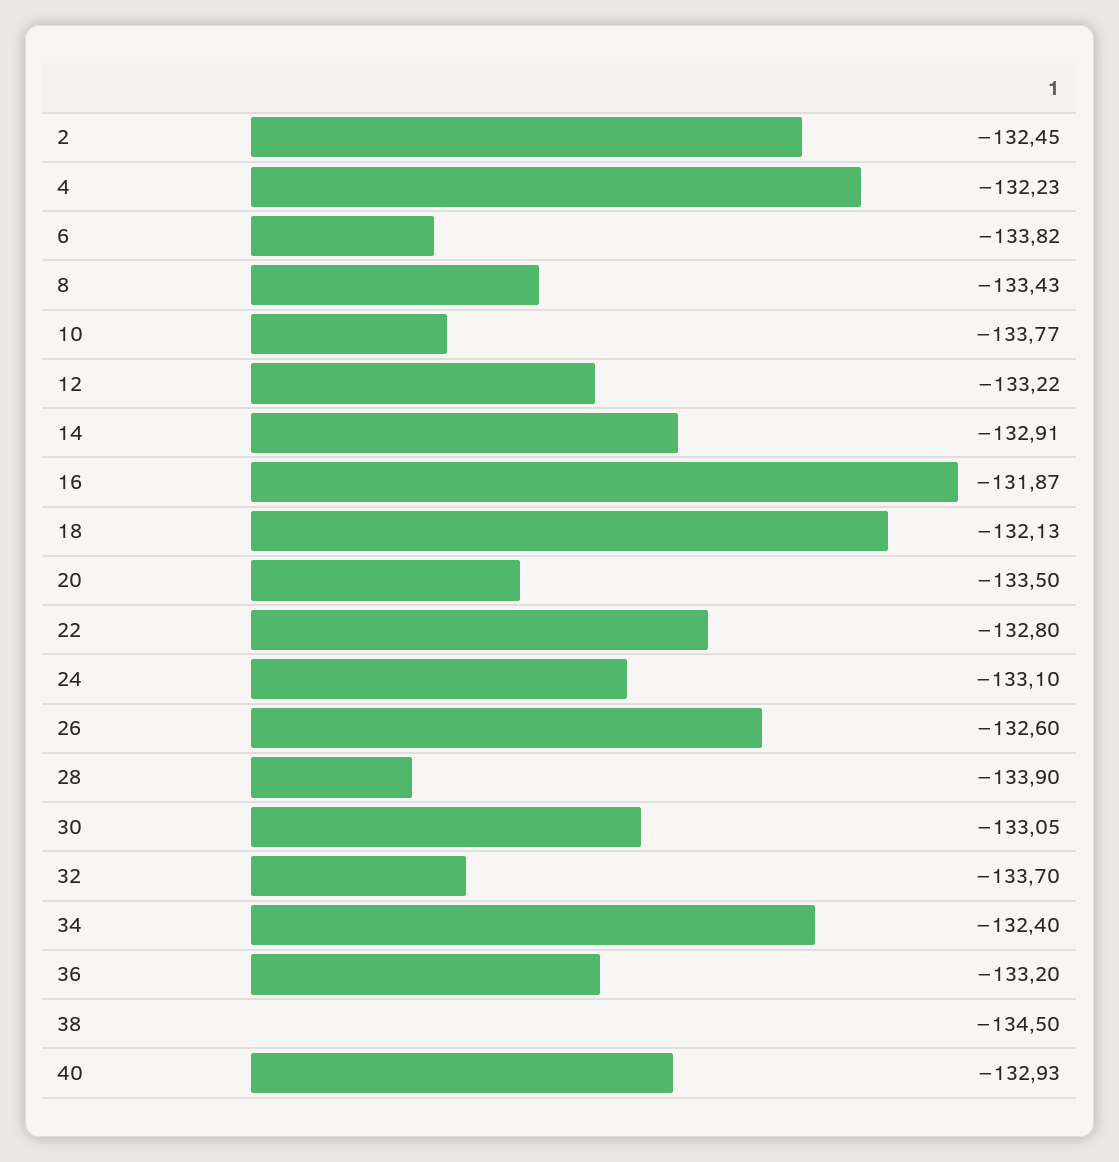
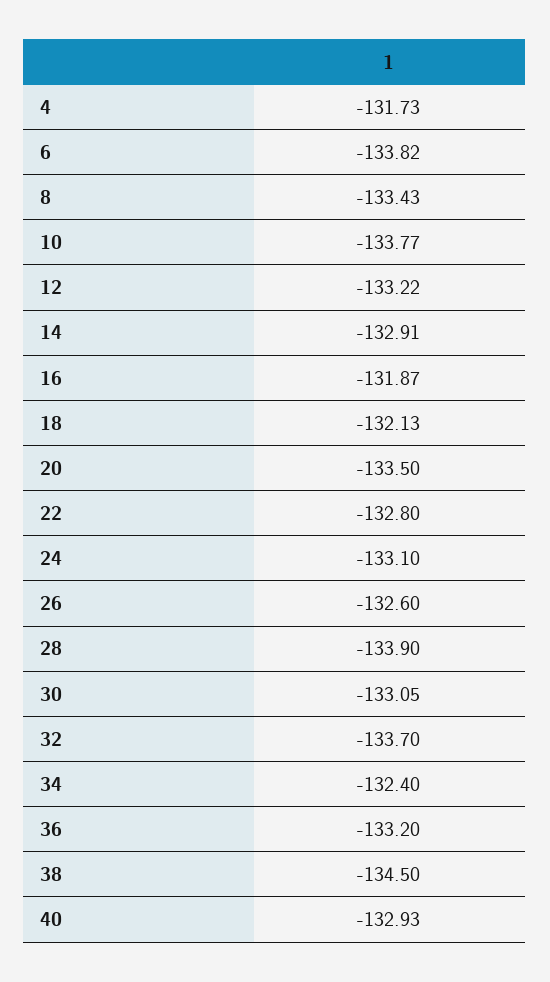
2: -132.45 -> none
4: -132.23 -> -131.73

